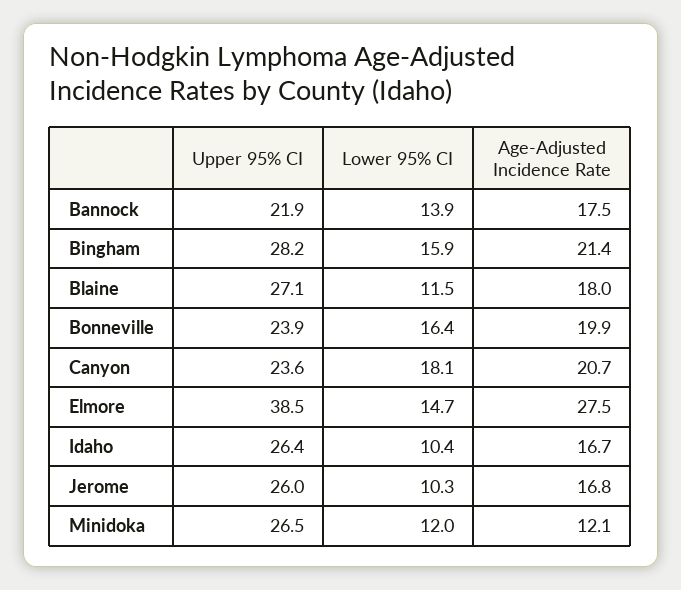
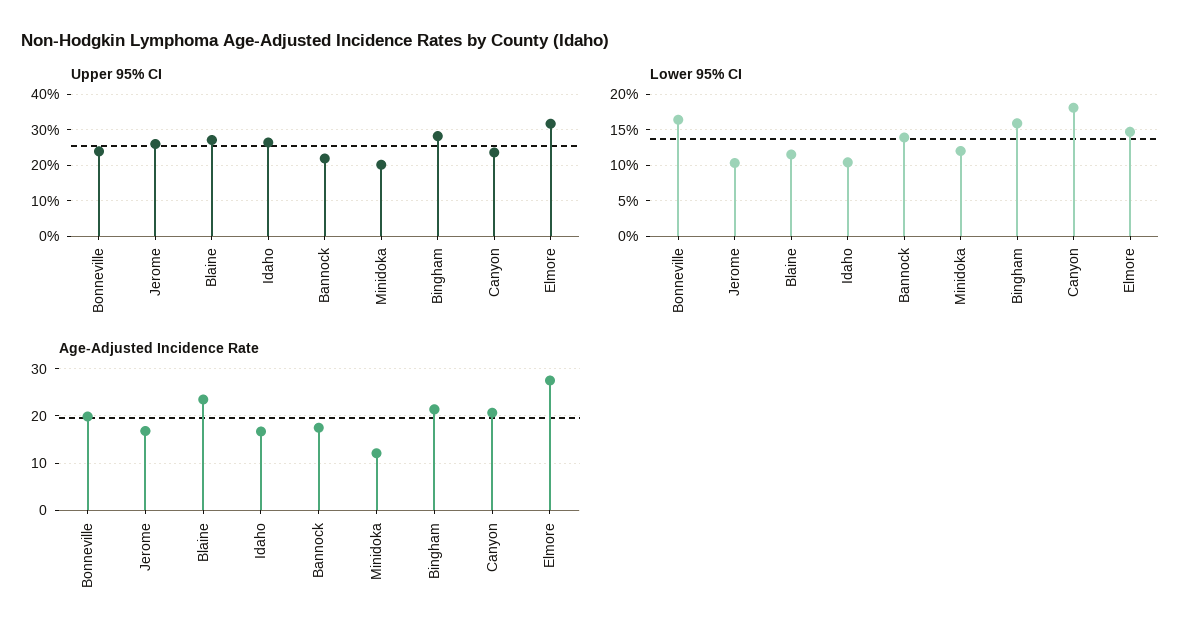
Age-Adjusted Incidence Rate, Blaine: 18 -> 24
Upper 95% CI, Elmore: 38.5 -> 32
Upper 95% CI, Minidoka: 26.5 -> 20

